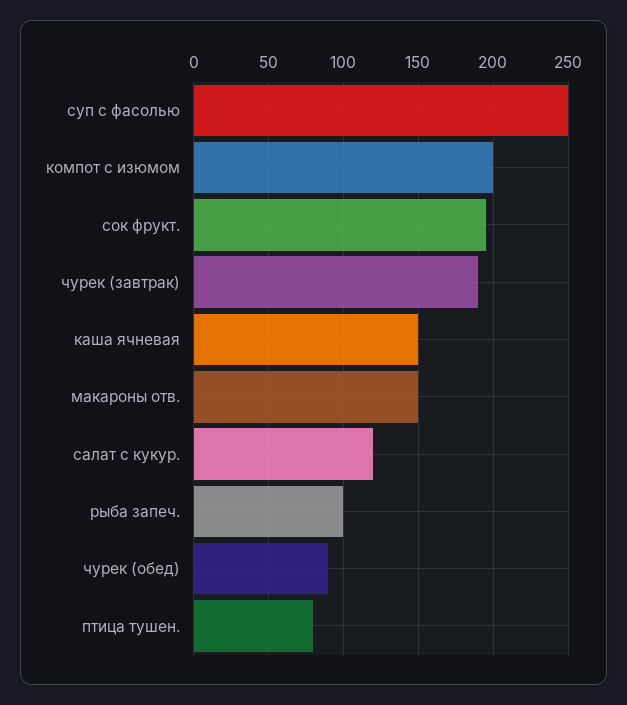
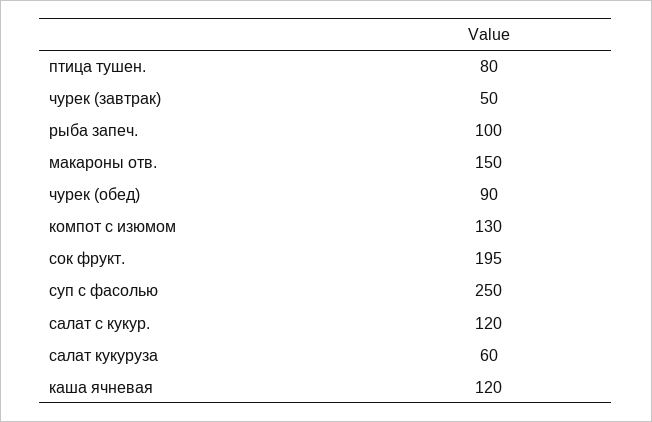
компот с изюмом: 200 -> 130
чурек (завтрак): 190 -> 50
каша ячневая: 150 -> 120
салат кукуруза: none -> 60

